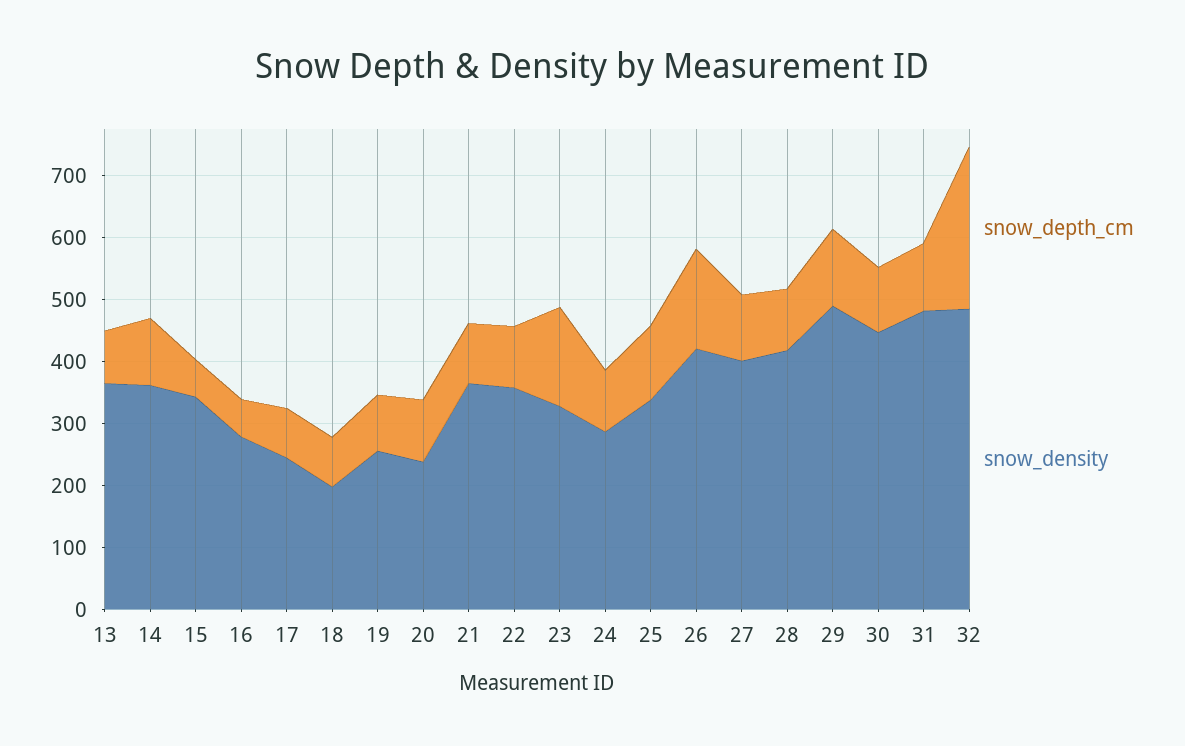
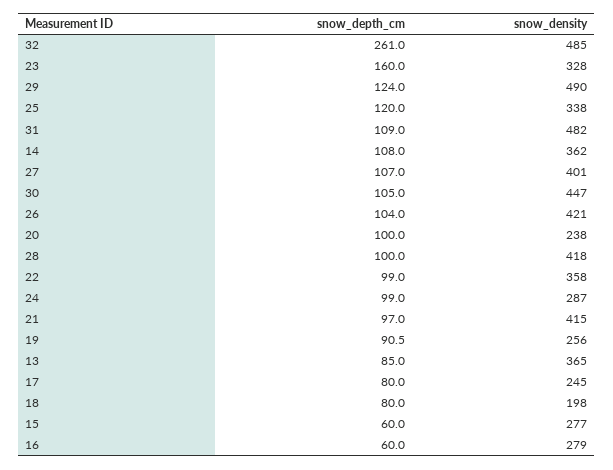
snow_density, 15: 340 -> 277
snow_density, 21: 360 -> 415
snow_depth_cm, 26: 160 -> 104

